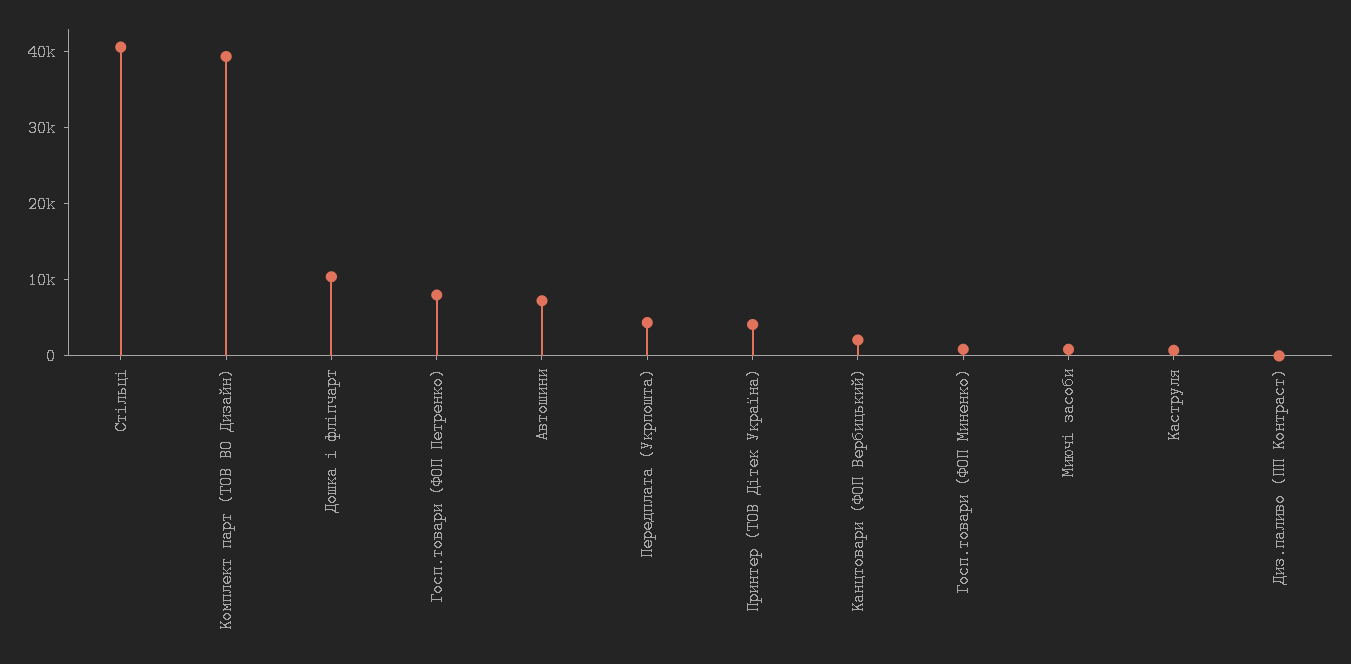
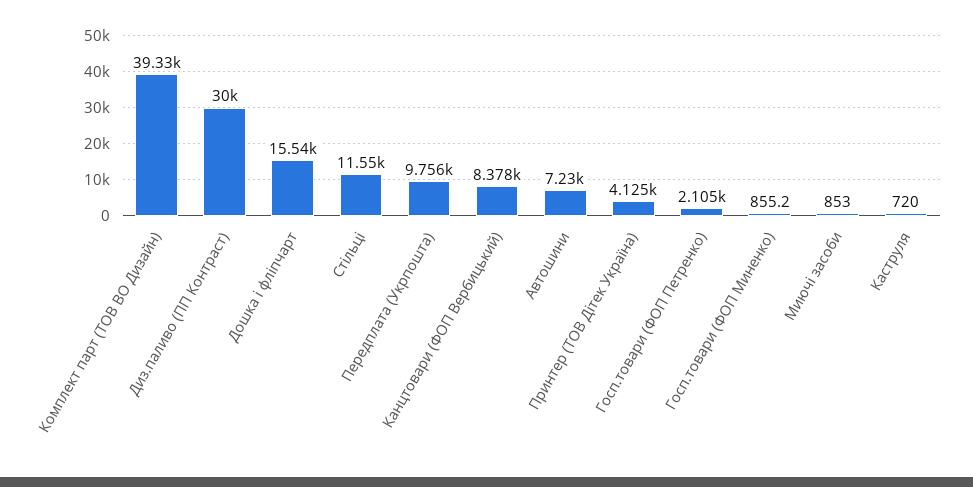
Стільці: 40000 -> 11550
Дошка і фліпчарт: 10000 -> 15540
Госп.товари (ФОП Петренко): 8000 -> 2105
Передплата (Укрпошта): 4000 -> 9756
Канцтовари (ФОП Вербицький): 2000 -> 8378
Диз.паливо (ПП Контраст): 0 -> 30000

